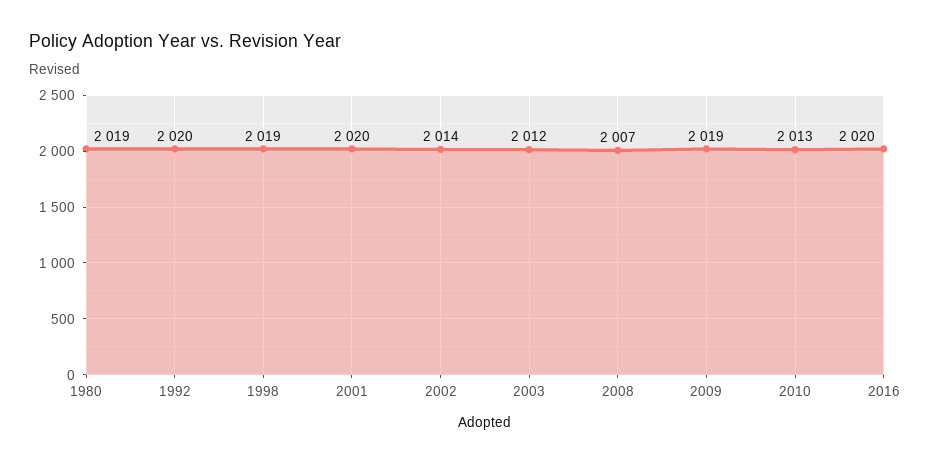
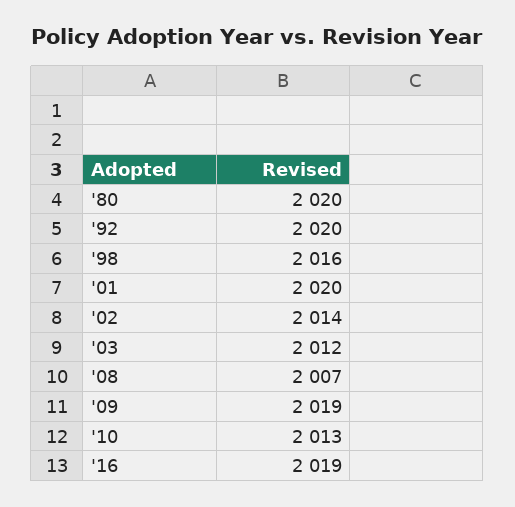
1980: 2019 -> 2020
1998: 2019 -> 2016
2016: 2020 -> 2019

